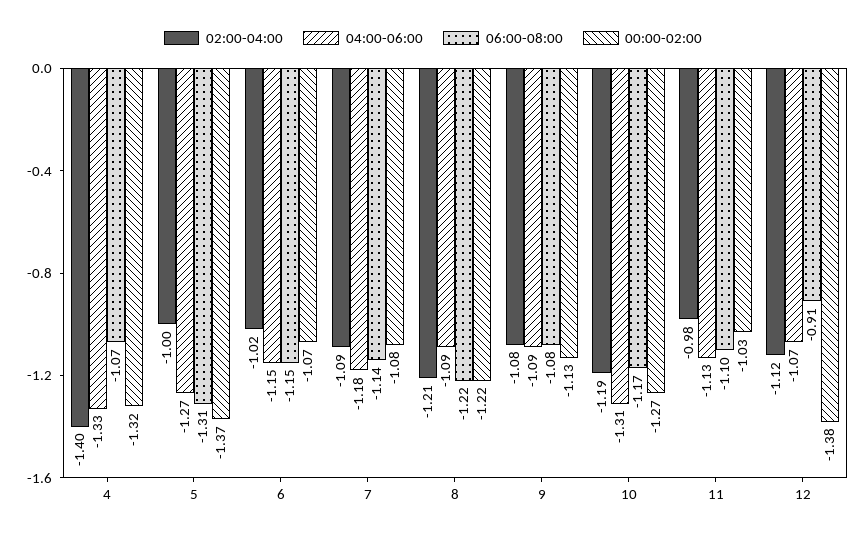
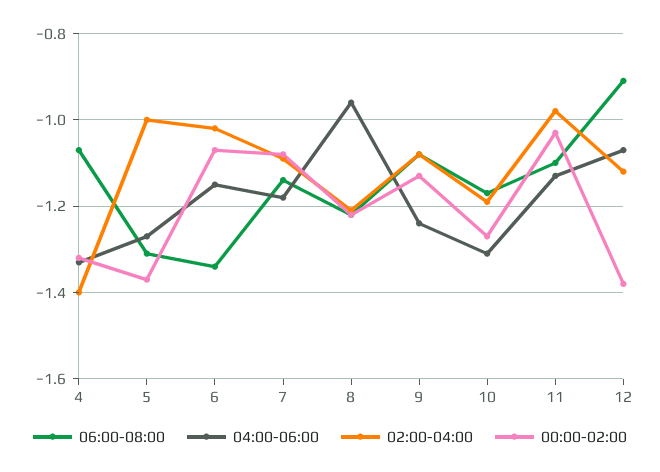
06:00-08:00, 6: -1.15 -> -1.35
04:00-06:00, 8: -1.09 -> -0.95
04:00-06:00, 9: -1.09 -> -1.25

